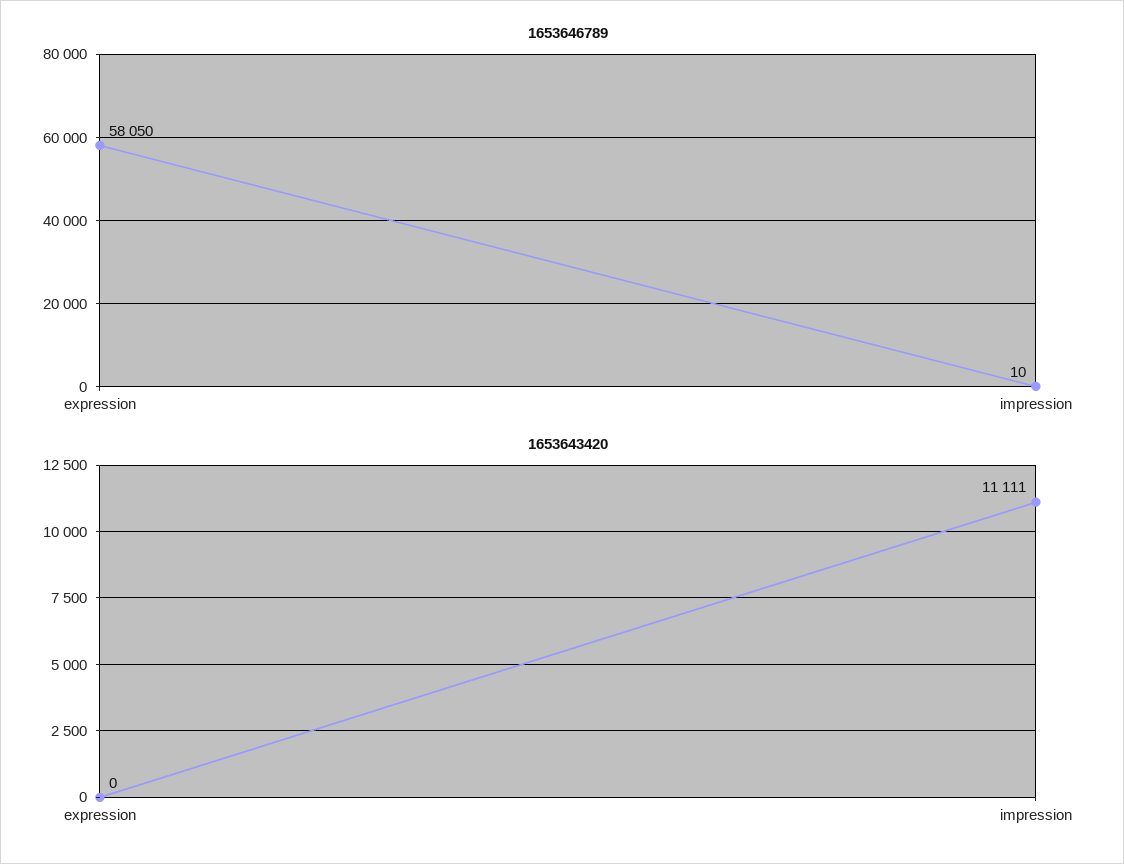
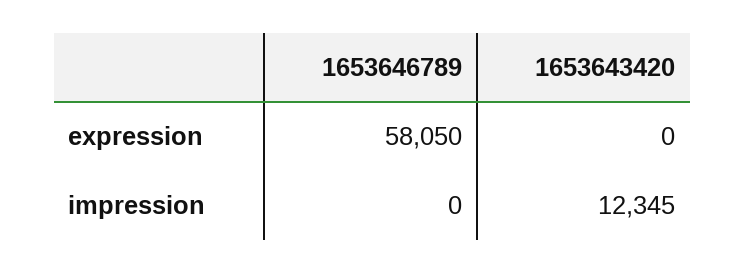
1653646789, impression: 10 -> 0
1653643420, impression: 11111 -> 12345

